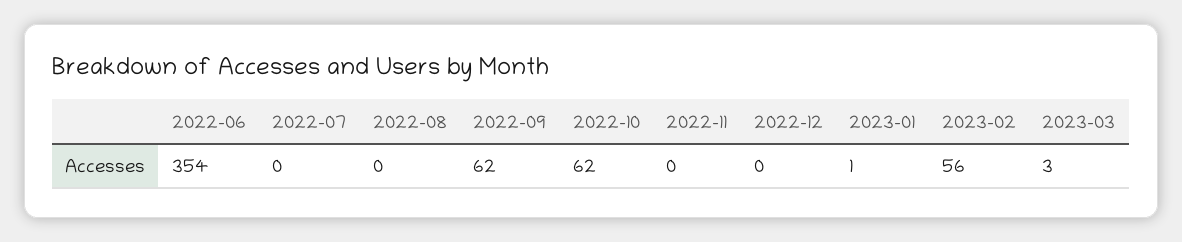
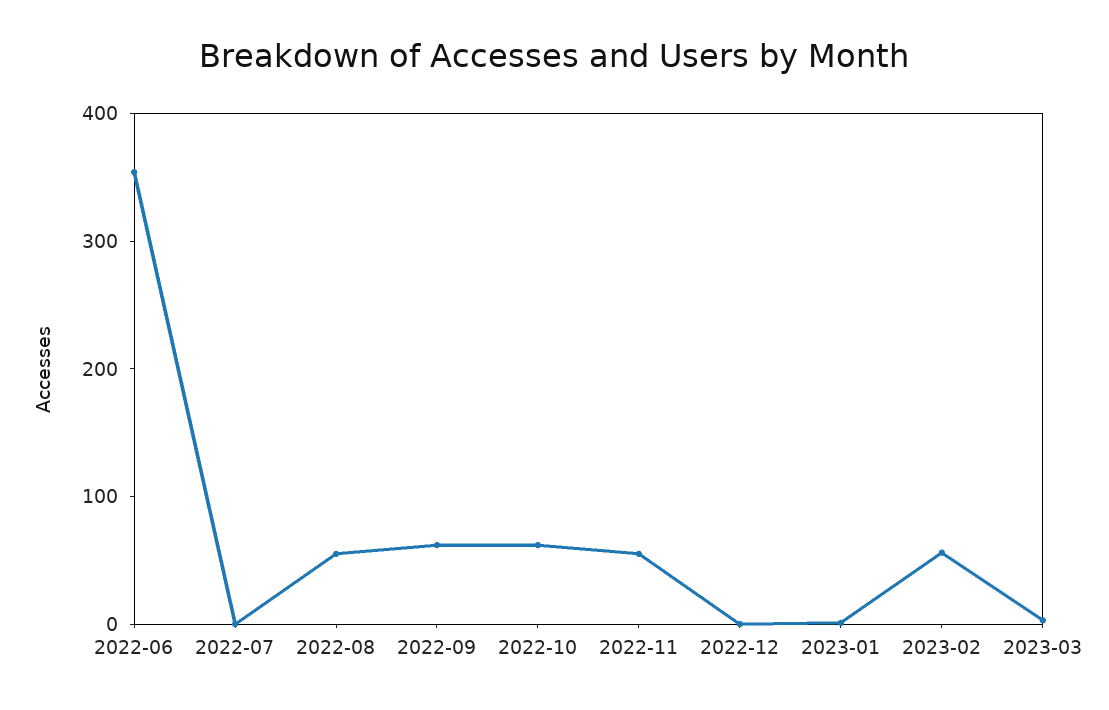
2022-08: 0 -> 60
2022-11: 0 -> 60

